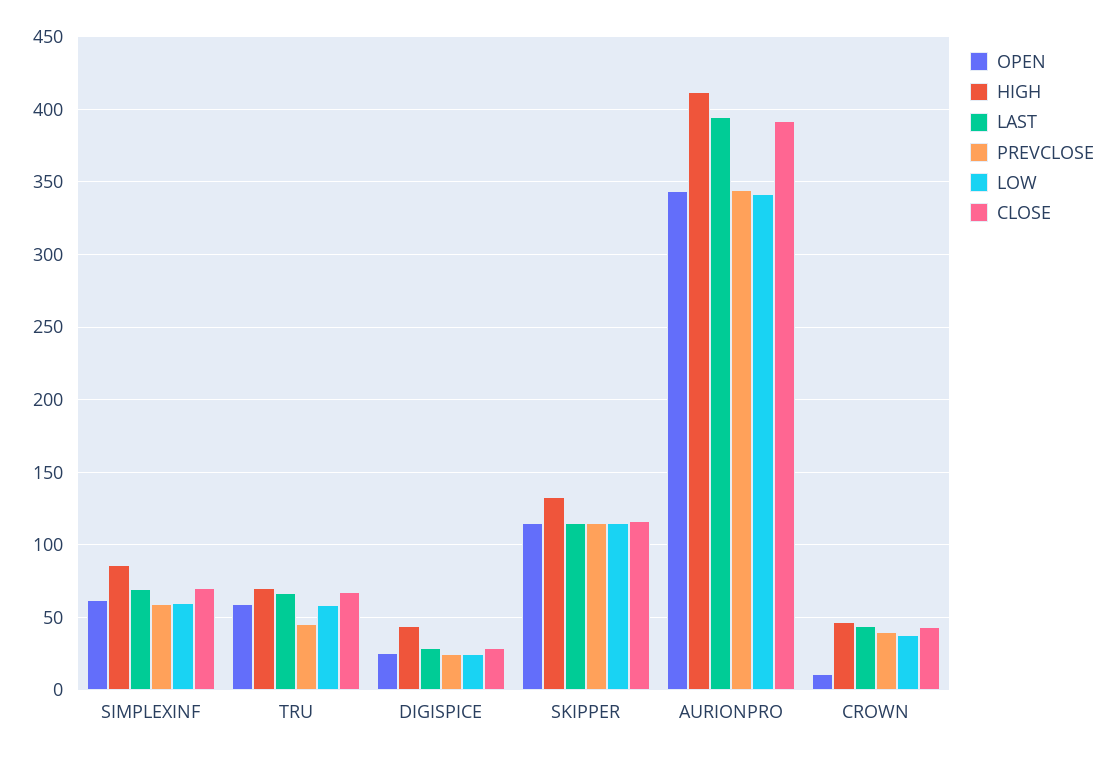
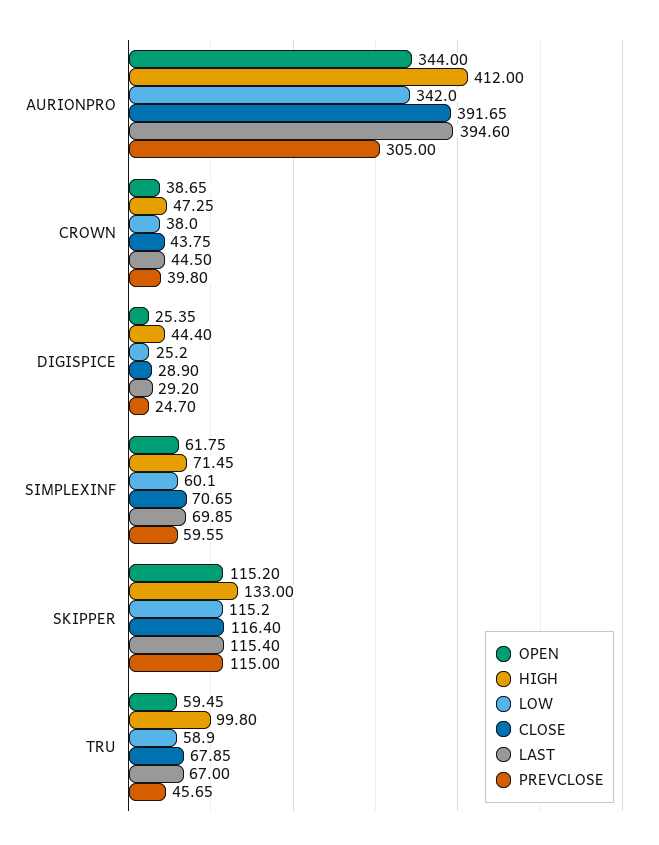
HIGH, SIMPLEXINF: 85 -> 71.45
HIGH, TRU: 70 -> 99.8
PREVCLOSE, AURIONPRO: 345 -> 305
OPEN, CROWN: 10 -> 38.65

